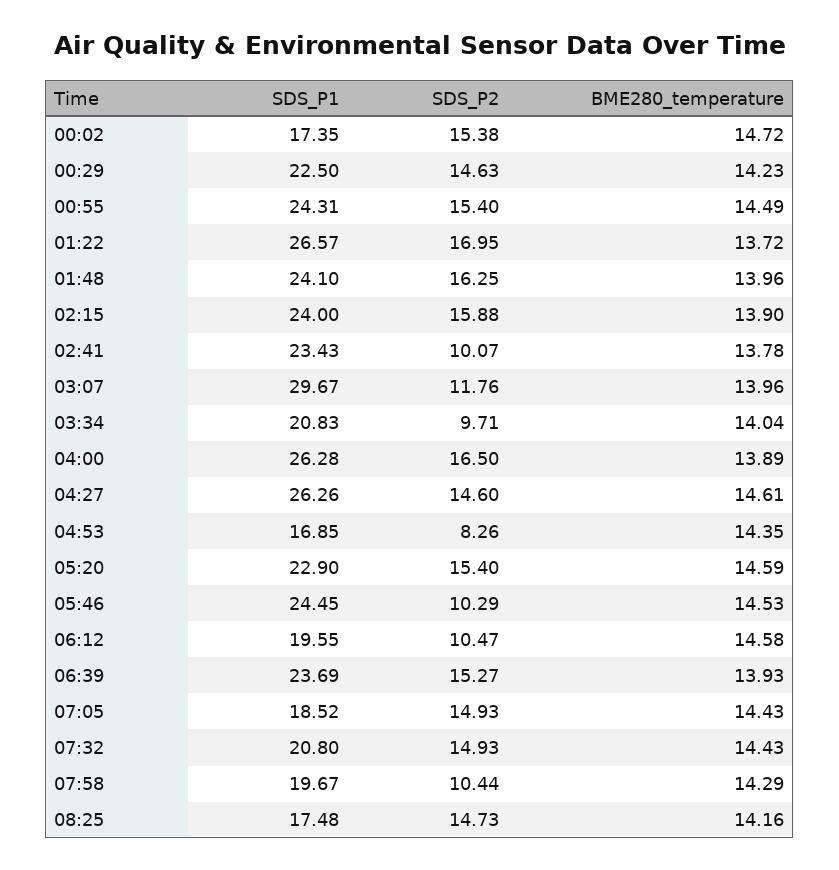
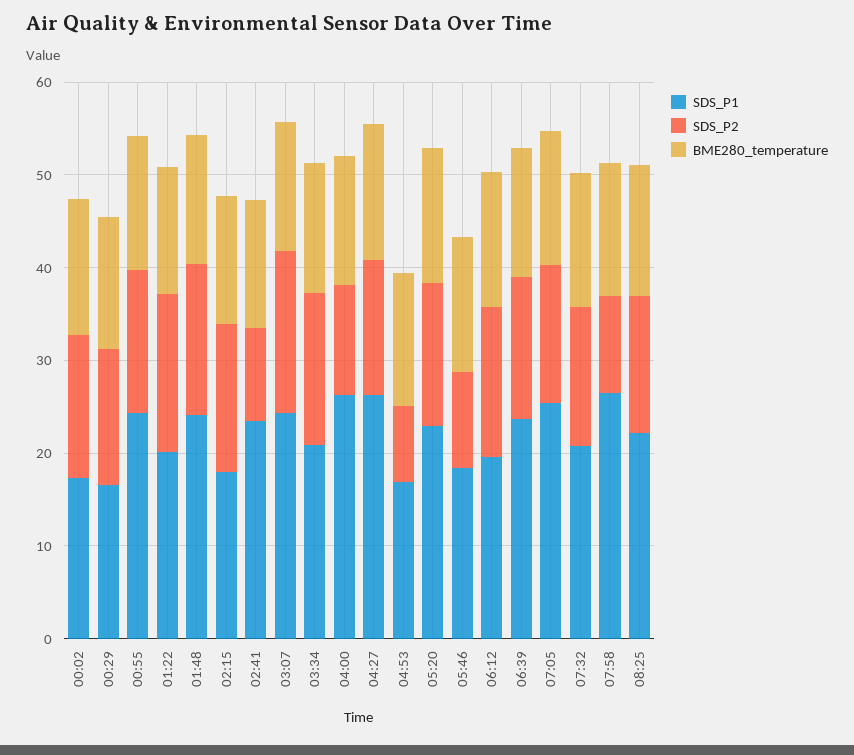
SDS_P1, 00:29: 22.5 -> 16
SDS_P1, 01:22: 26.57 -> 20
SDS_P1, 02:15: 24 -> 18
SDS_P1, 03:07: 29.67 -> 24
SDS_P2, 03:07: 11.76 -> 18
SDS_P2, 03:34: 9.71 -> 16
SDS_P2, 04:00: 16.5 -> 12
SDS_P1, 05:46: 24.45 -> 18
SDS_P2, 06:12: 10.47 -> 16
SDS_P1, 07:05: 18.52 -> 26
SDS_P1, 07:58: 19.67 -> 26
SDS_P1, 08:25: 17.48 -> 22

